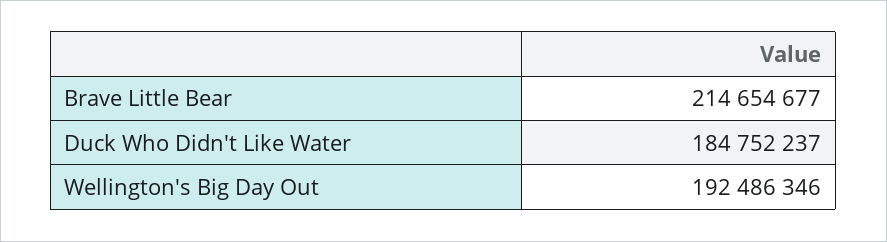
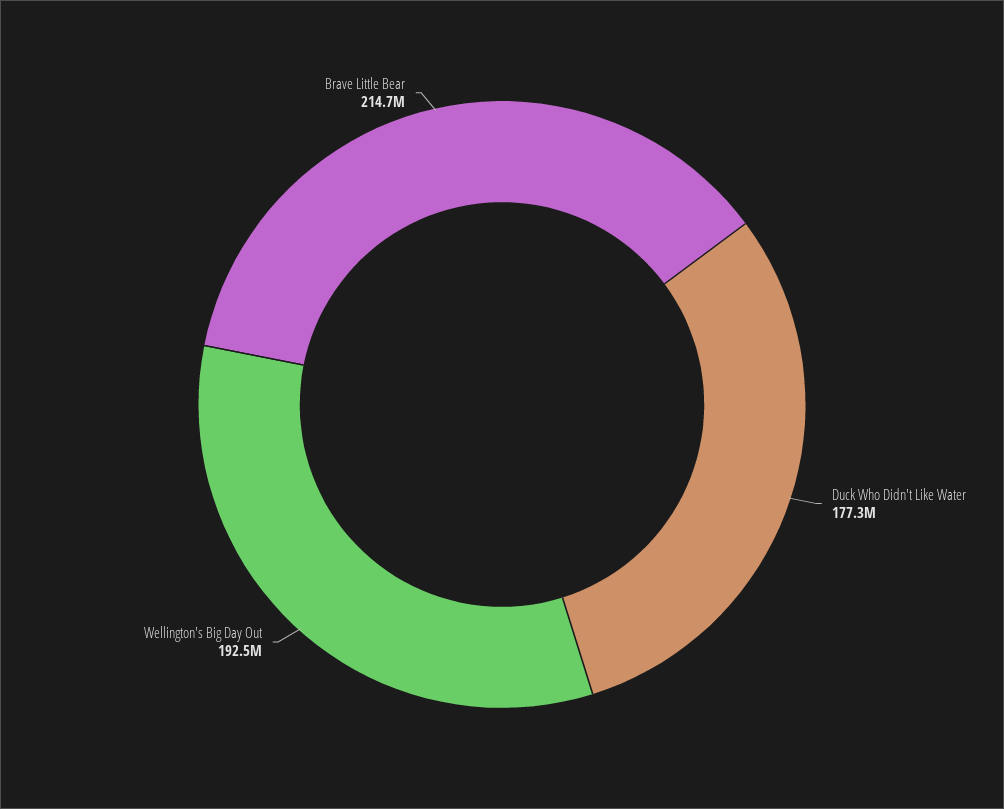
Duck Who Didn't Like Water: 184752237 -> 177300000

